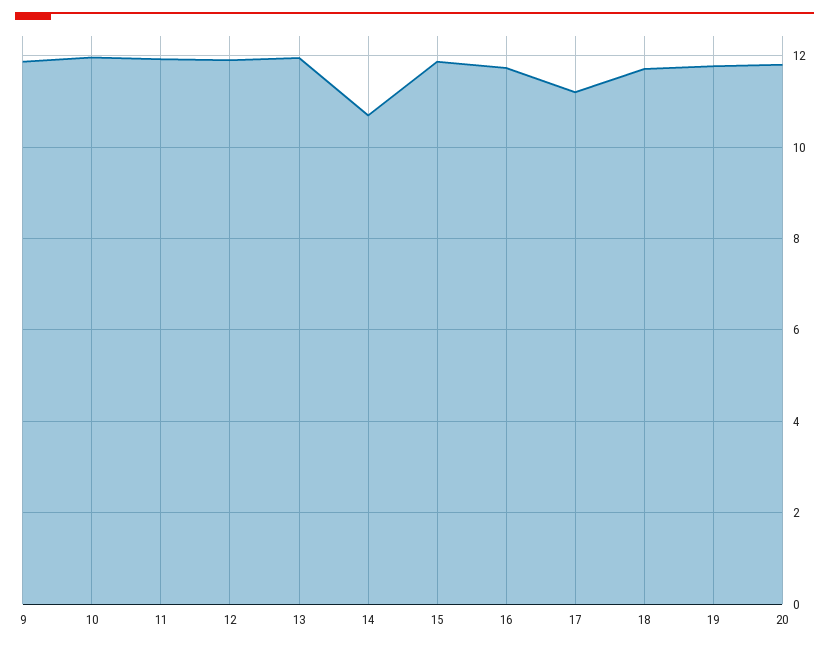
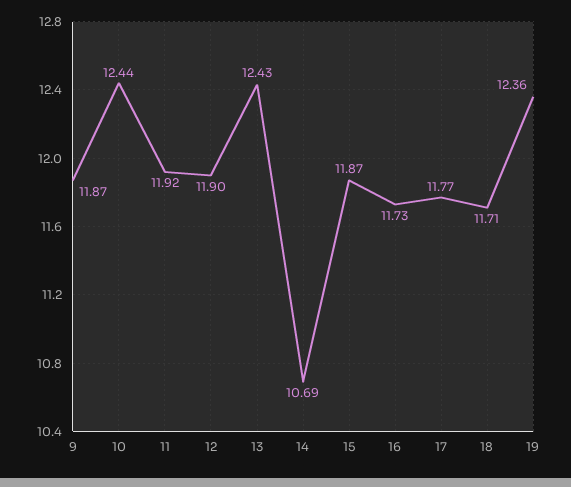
10: 12 -> 12.44
13: 12 -> 12.43
17: 11.2 -> 11.77
19: 11.8 -> 12.36
20: 11.8 -> none

